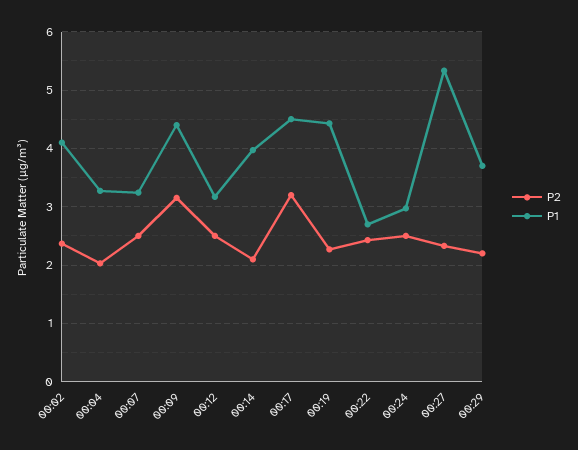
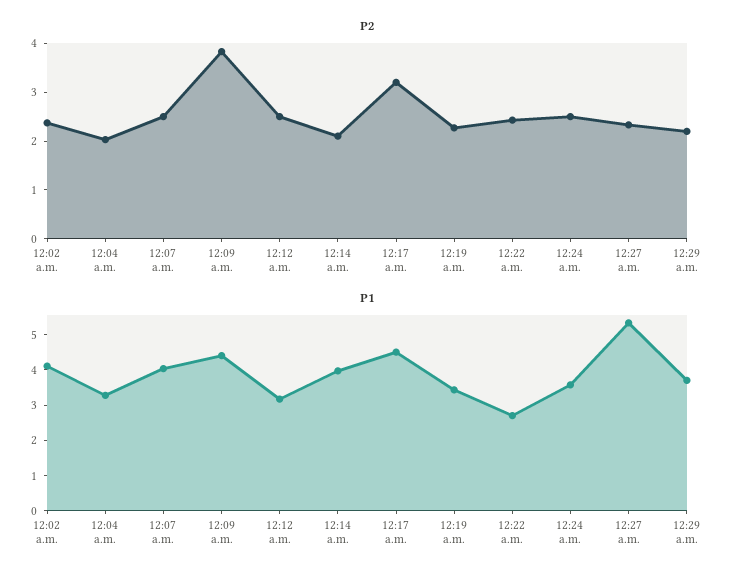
P1, 00:07: 3.2 -> 4
P2, 00:09: 3.2 -> 3.8
P1, 00:19: 4.4 -> 3.5
P1, 00:24: 3 -> 3.5

